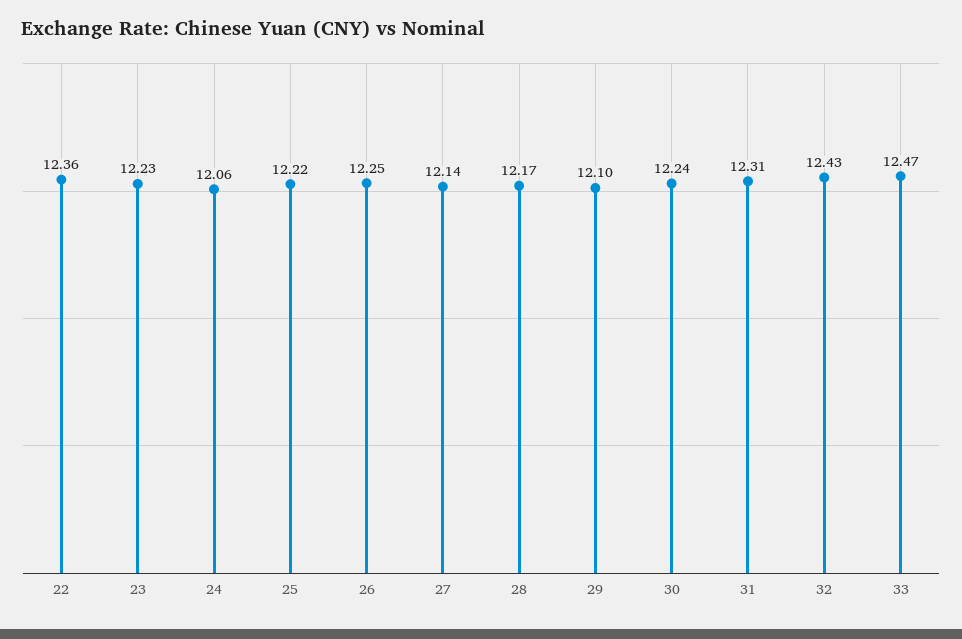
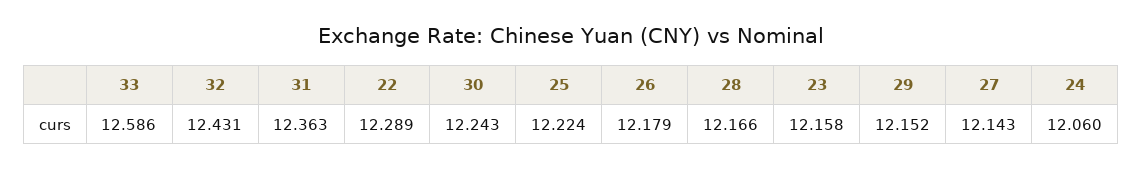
22: 12.36 -> 12.289
23: 12.23 -> 12.158
26: 12.25 -> 12.179
29: 12.1 -> 12.152
31: 12.31 -> 12.363
33: 12.47 -> 12.586

